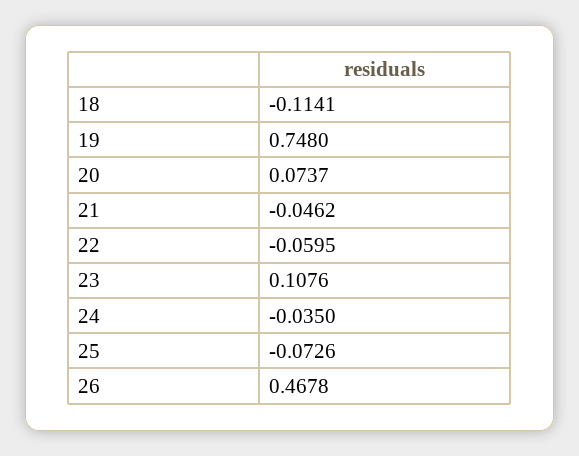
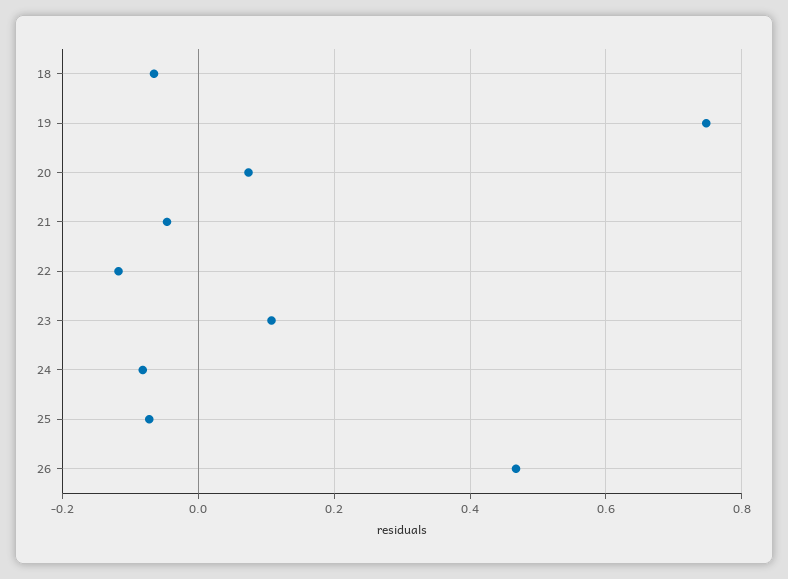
18: -0.1141 -> -0.06
22: -0.0595 -> -0.12
24: -0.035 -> -0.08

